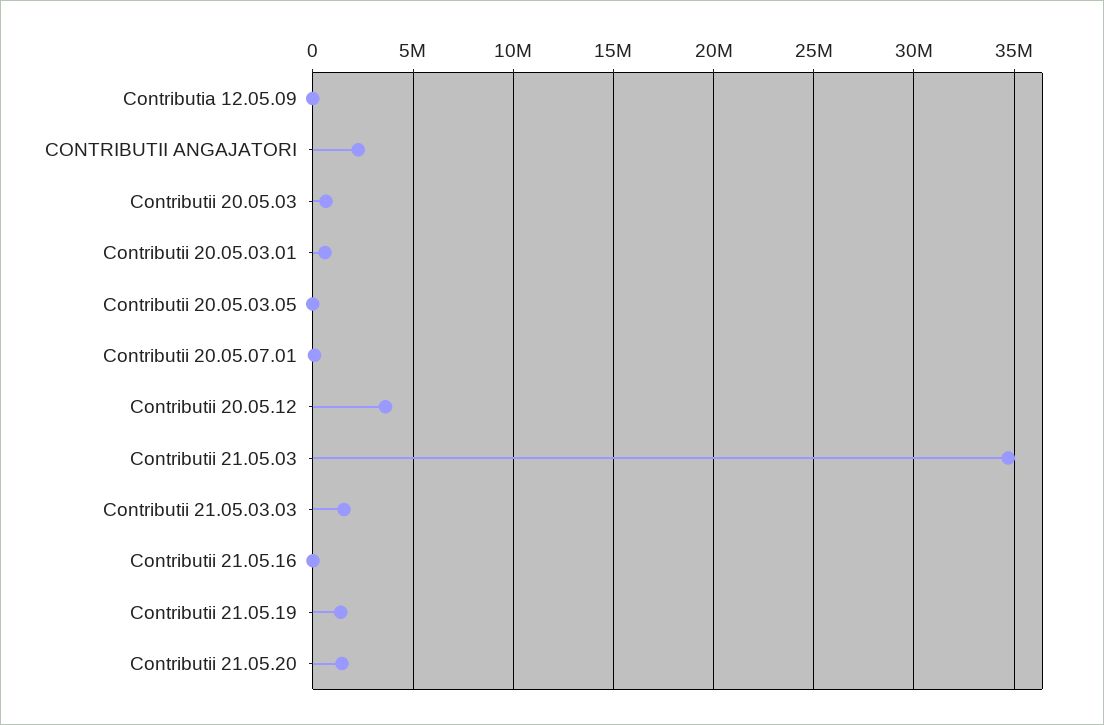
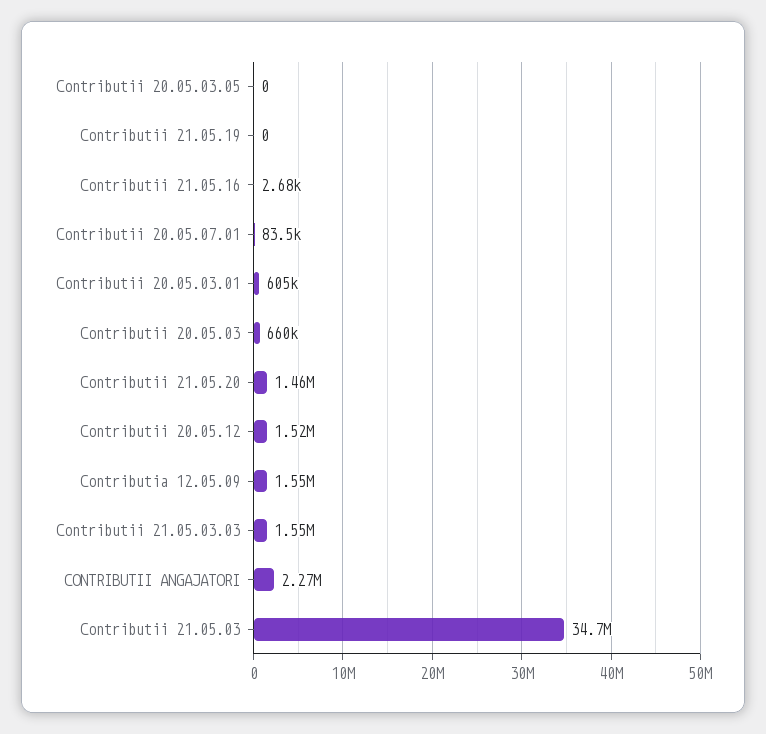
Contributia 12.05.09: 0 -> 1550000
Contributii 20.05.12: 3500000 -> 1520000
Contributii 21.05.19: 1500000 -> 0

